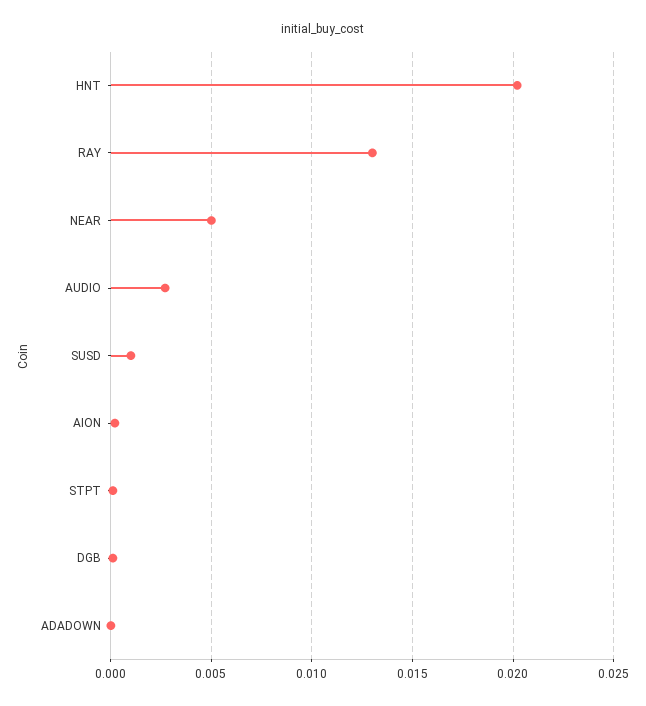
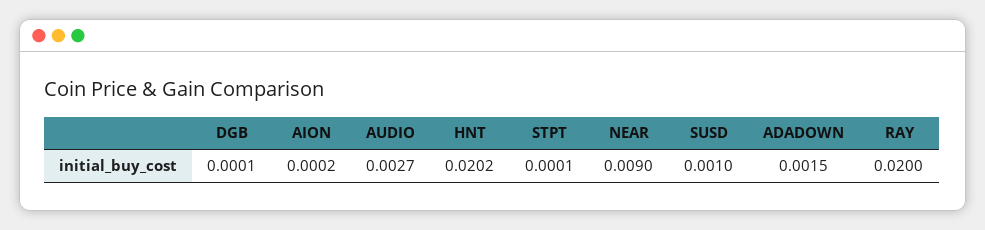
RAY: 0.013 -> 0.02
NEAR: 0.005 -> 0.009
ADADOWN: 0 -> 0.0015

